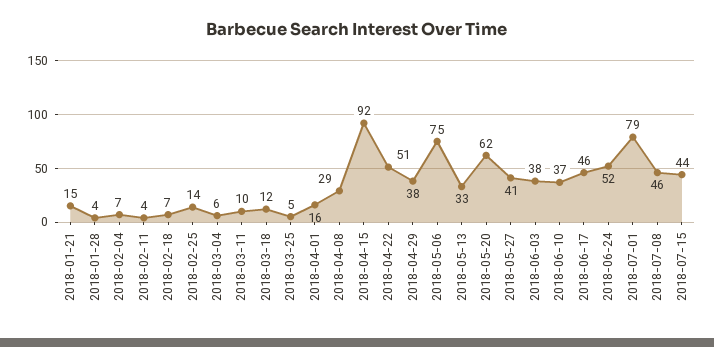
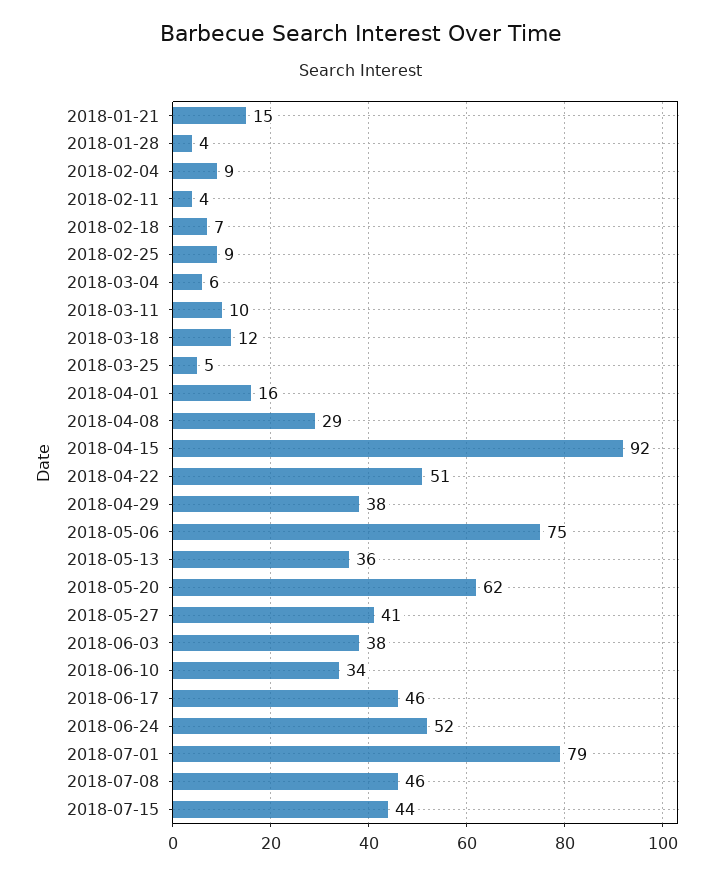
2018-02-04: 7 -> 9
2018-02-25: 14 -> 9
2018-05-13: 33 -> 36
2018-06-10: 37 -> 34

